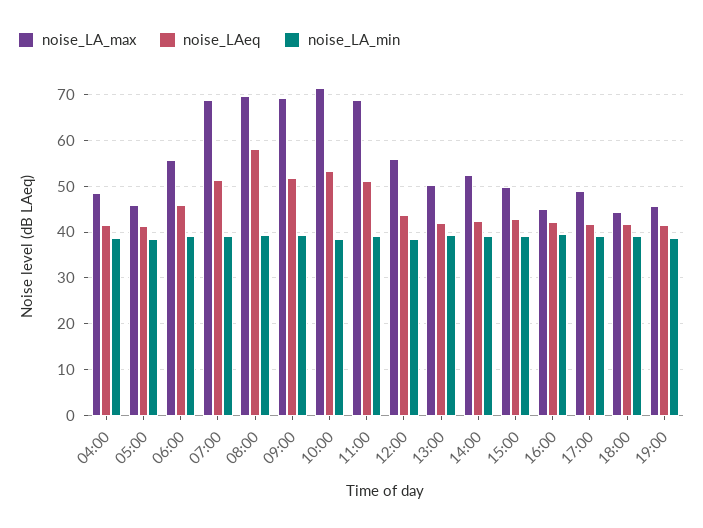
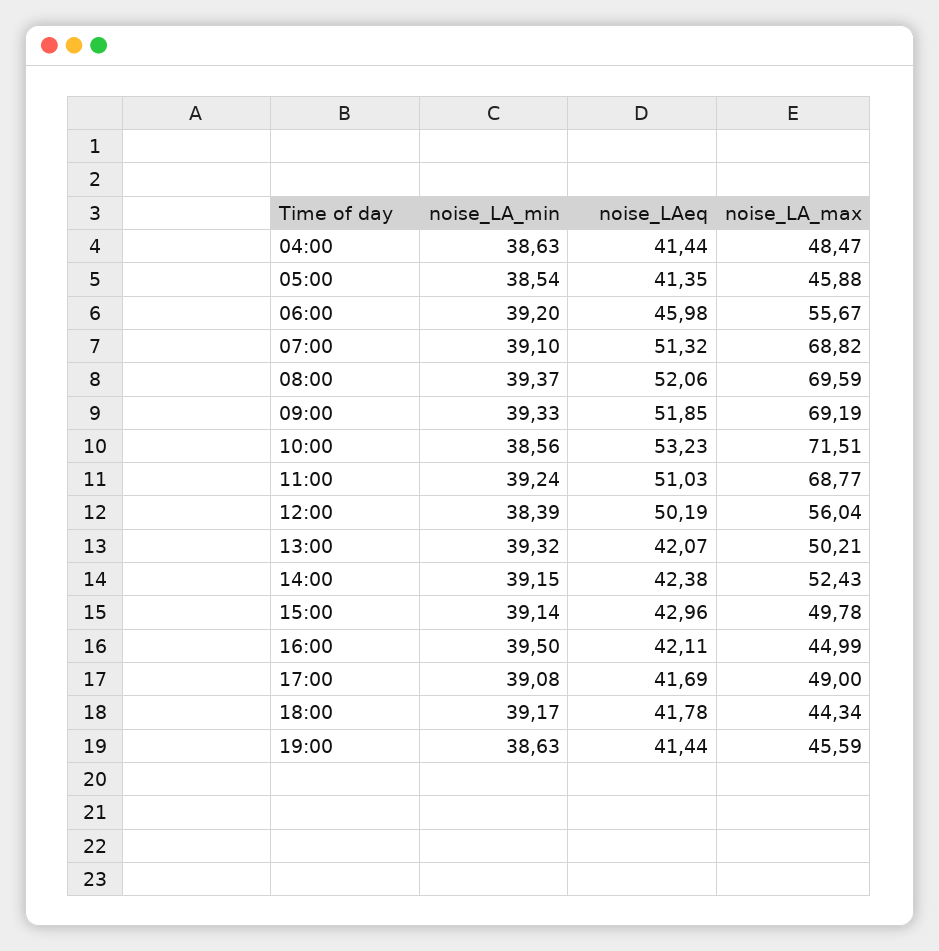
noise_LAeq, 08:00: 58 -> 52.06
noise_LAeq, 12:00: 44 -> 50.19

